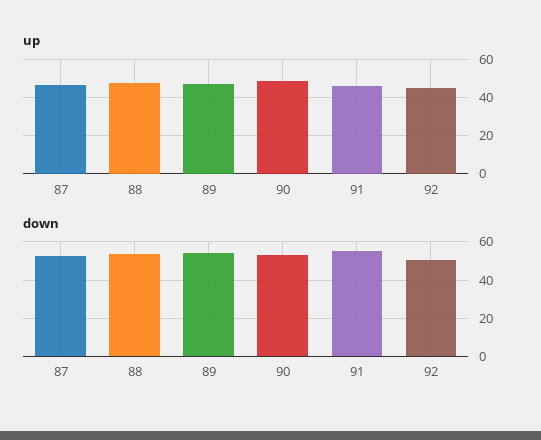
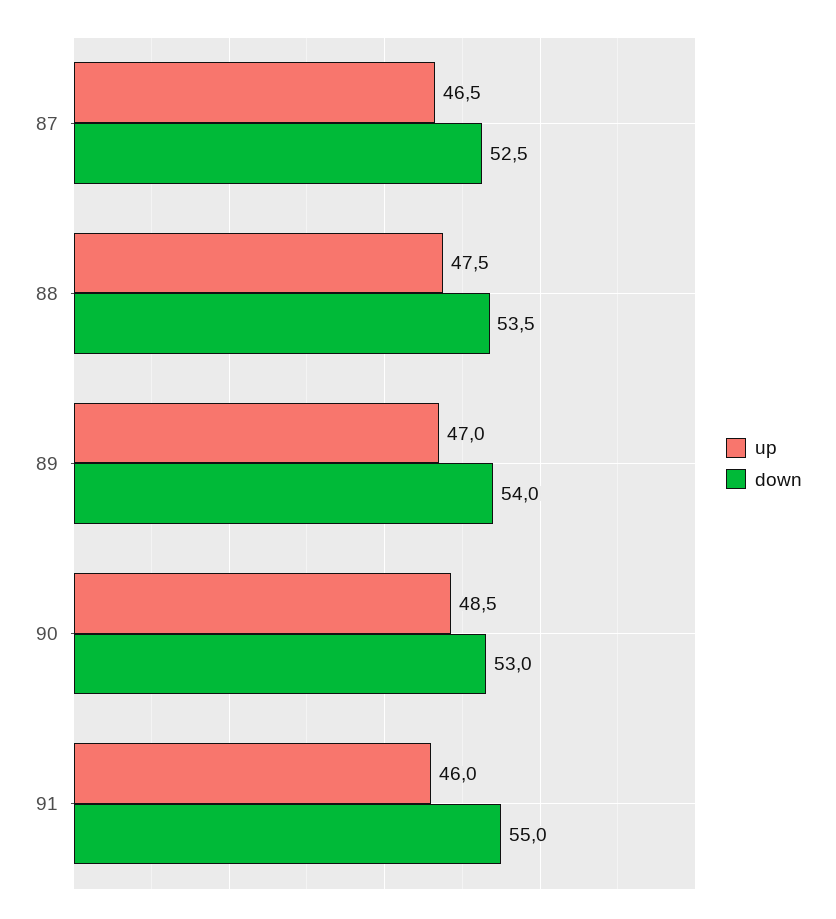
up, 92: 45 -> none
down, 92: 50 -> none

